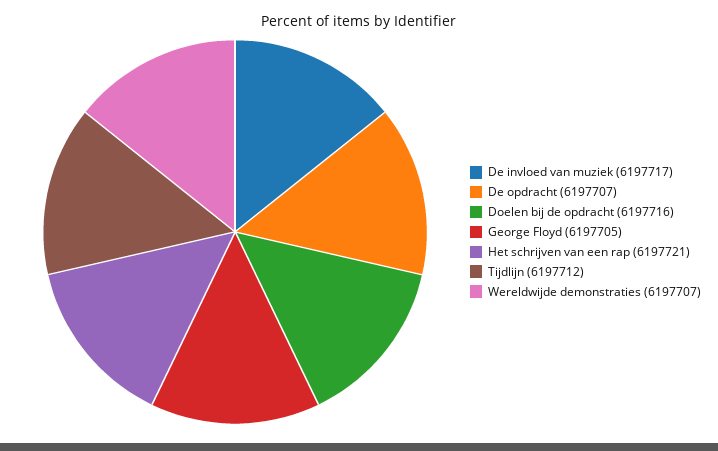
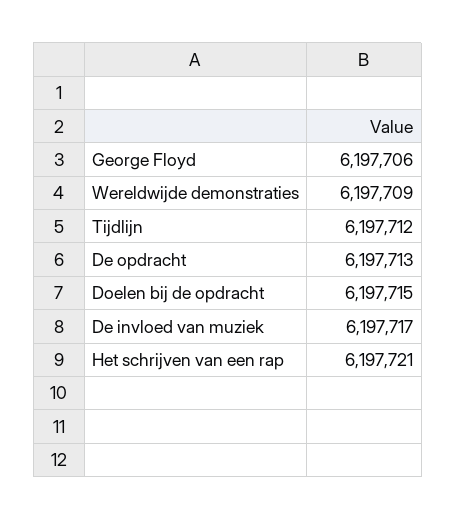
De opdracht: 6197707 -> 6197713
Doelen bij de opdracht: 6197716 -> 6197715
George Floyd: 6197705 -> 6197706
Wereldwijde demonstraties: 6197707 -> 6197709

